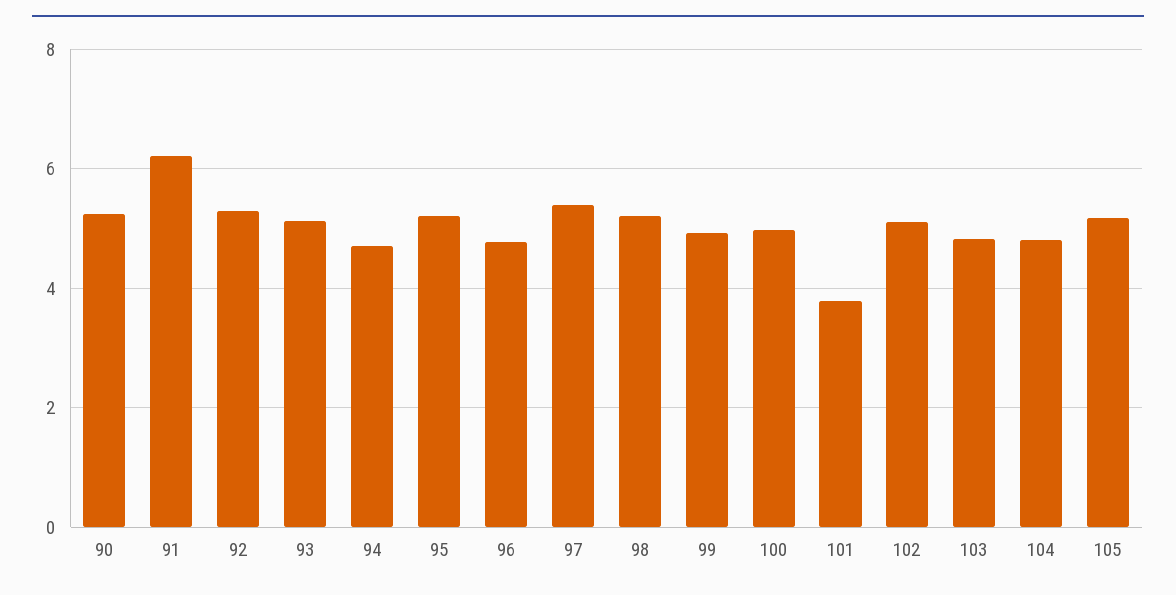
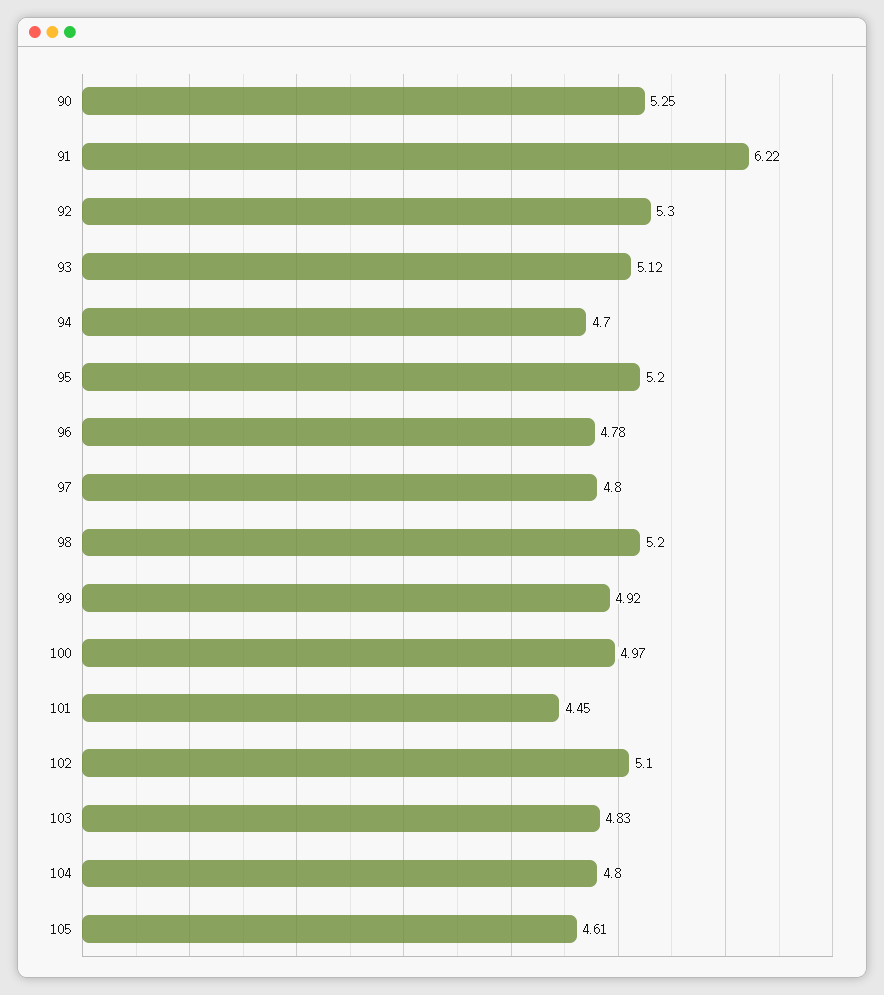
97: 5.4 -> 4.8
101: 3.8 -> 4.45
105: 5.2 -> 4.61

